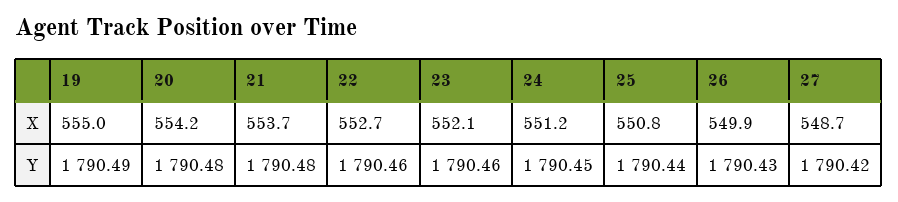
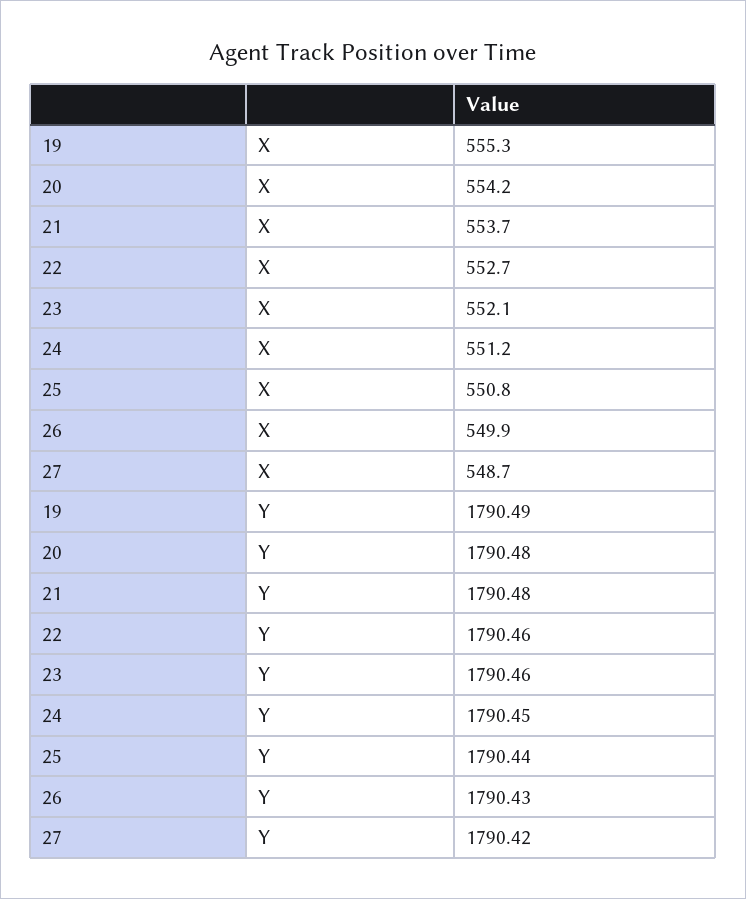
19, X: 555 -> 555.3

